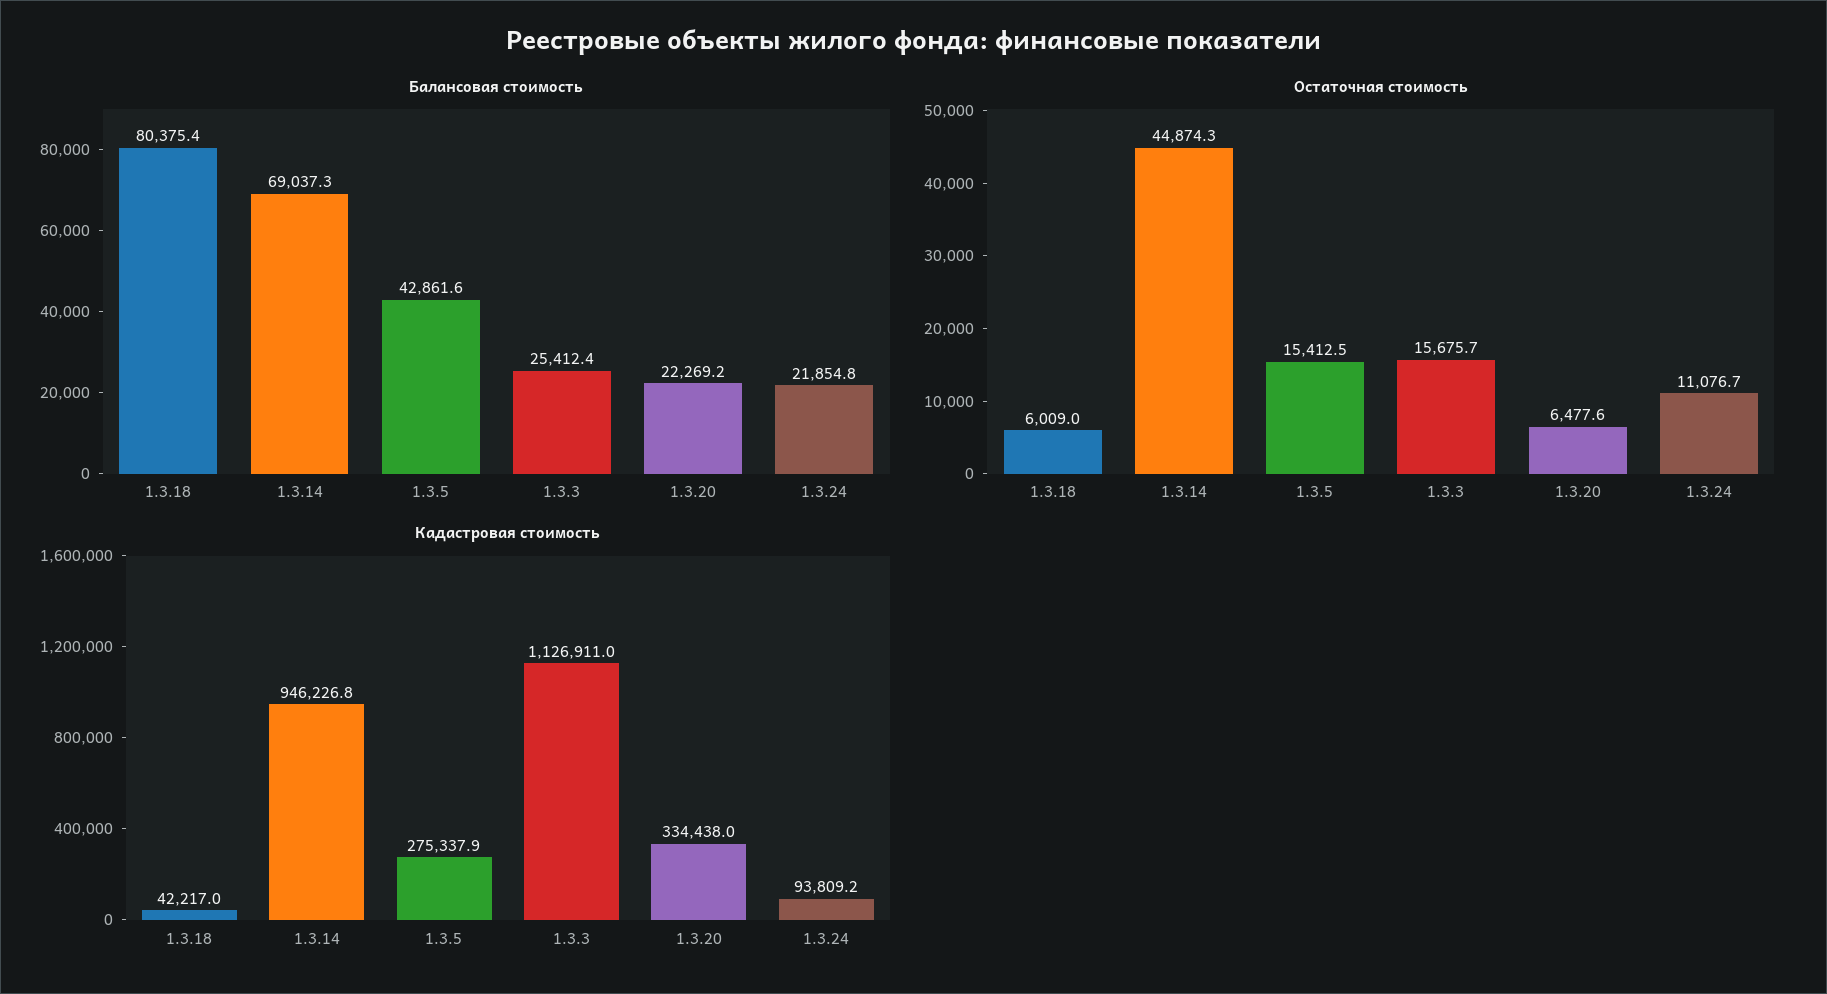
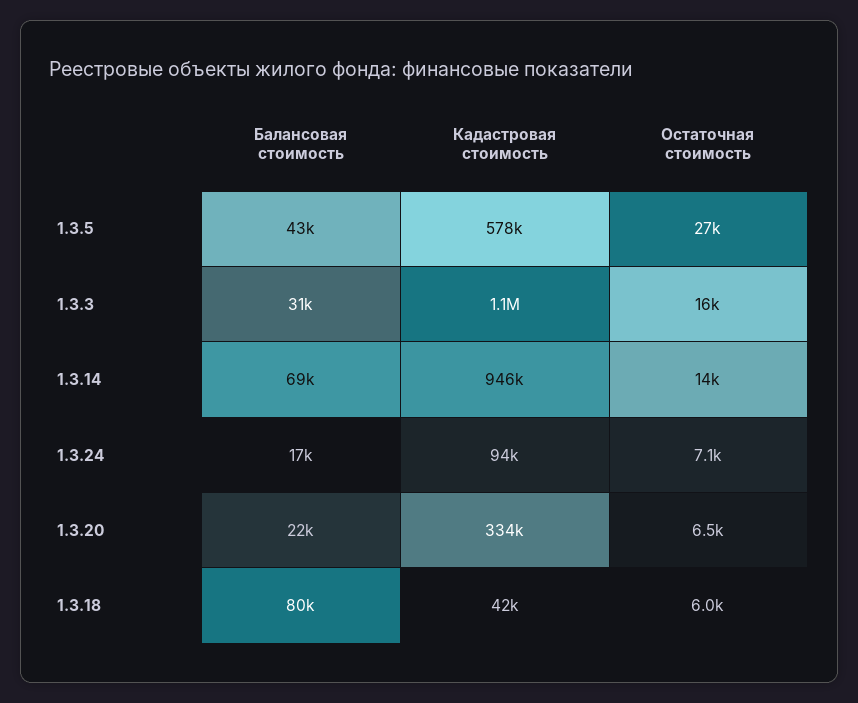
Балансовая стоимость, 1.3.3: 25412.4 -> 31000
Балансовая стоимость, 1.3.24: 21854.8 -> 17000
Остаточная стоимость, 1.3.14: 44874.3 -> 14000
Остаточная стоимость, 1.3.5: 15412.5 -> 27000
Остаточная стоимость, 1.3.24: 11076.7 -> 7100
Кадастровая стоимость, 1.3.5: 275337.9 -> 578000

